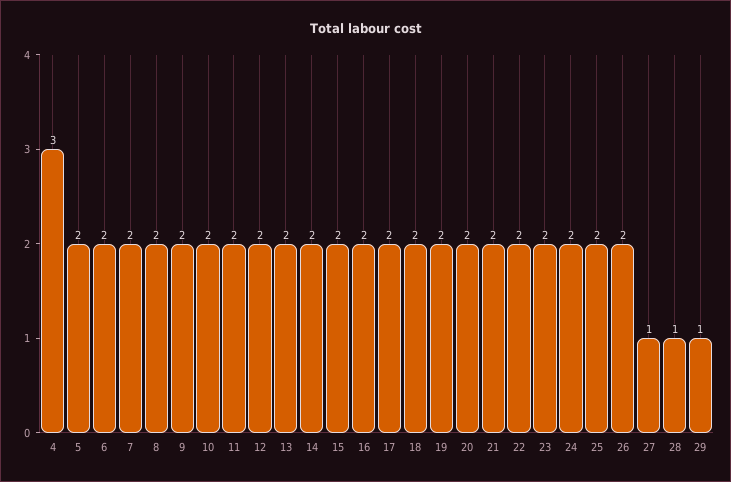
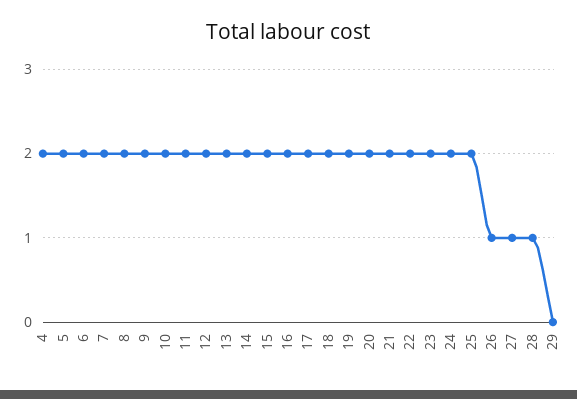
4: 3 -> 2
26: 2 -> 1
29: 1 -> 0

